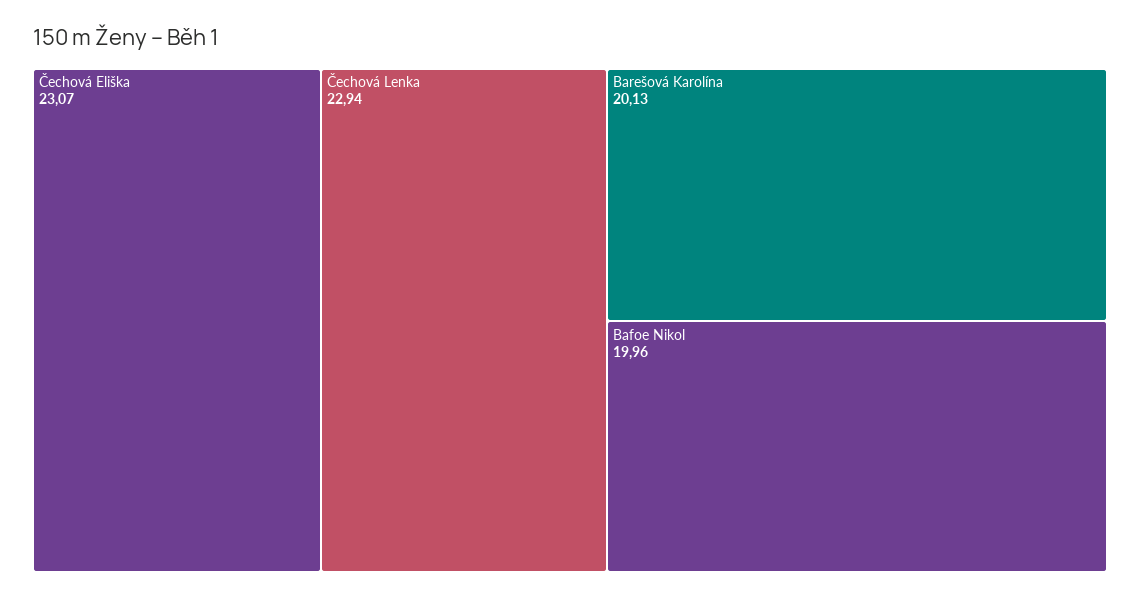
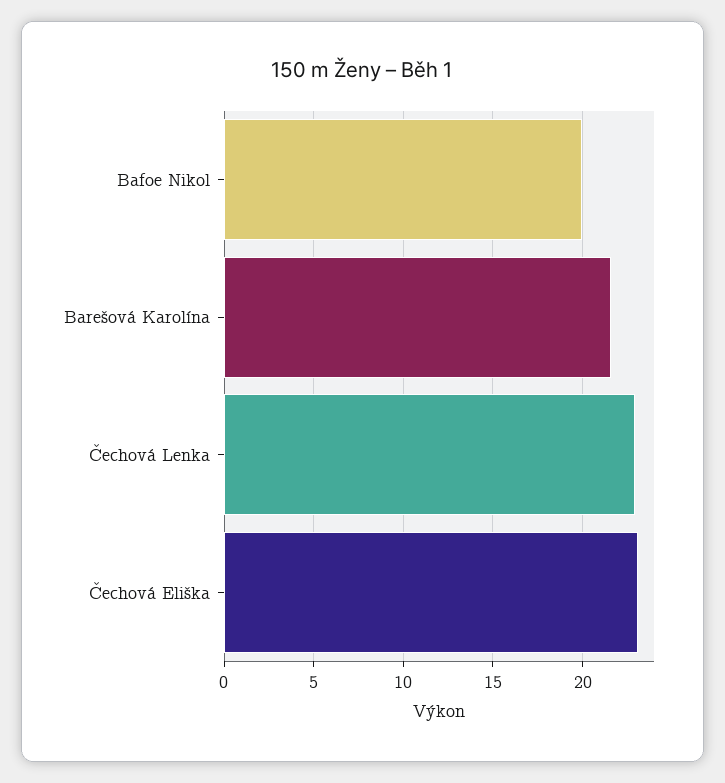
Barešová Karolína: 20.13 -> 21.5

